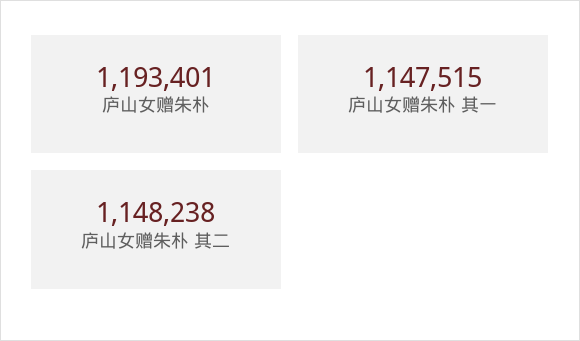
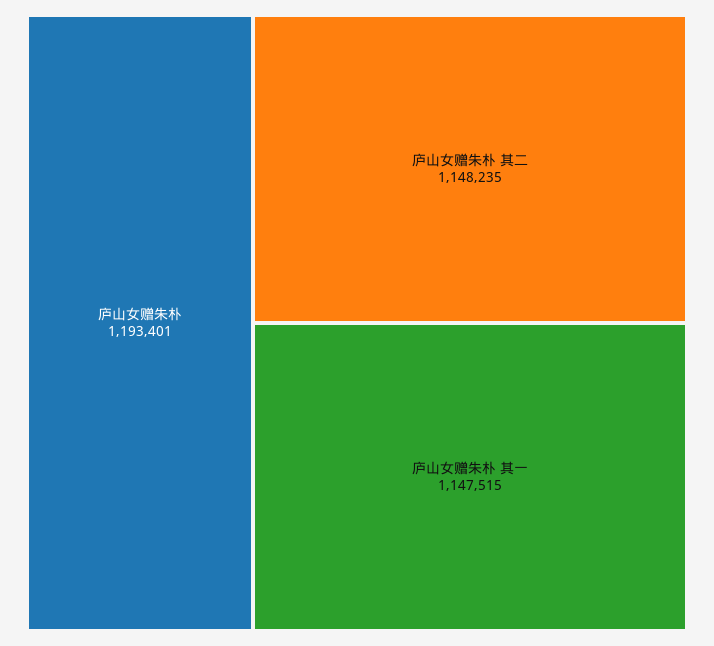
庐山女赠朱朴 其二: 1148238 -> 1148235

